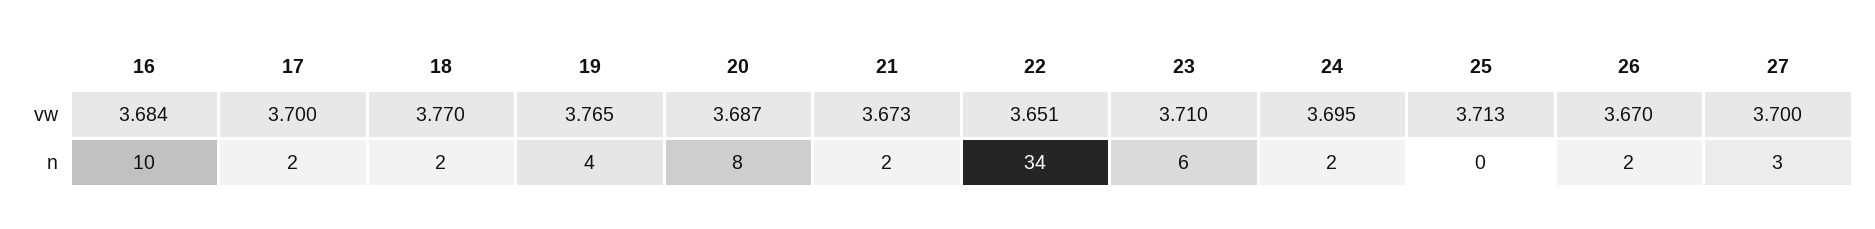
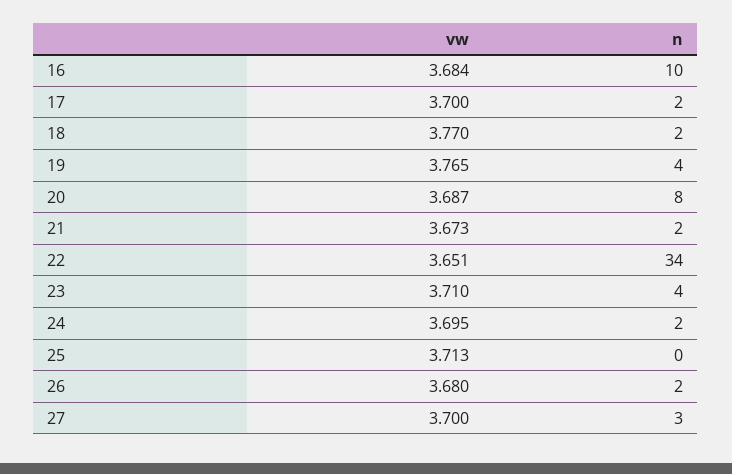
26, vw: 3.67 -> 3.68
23, n: 6 -> 4

